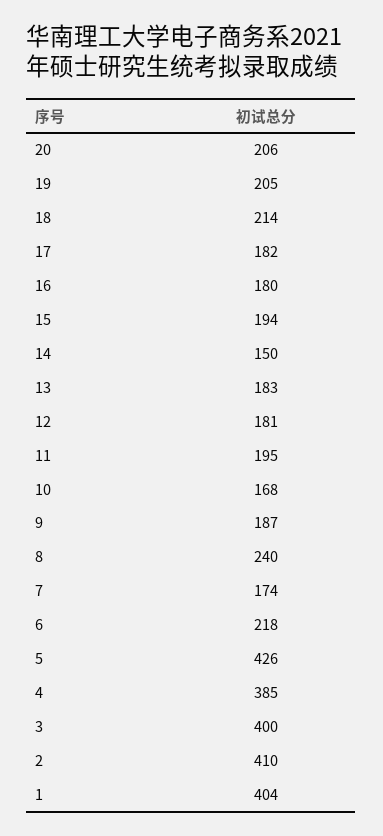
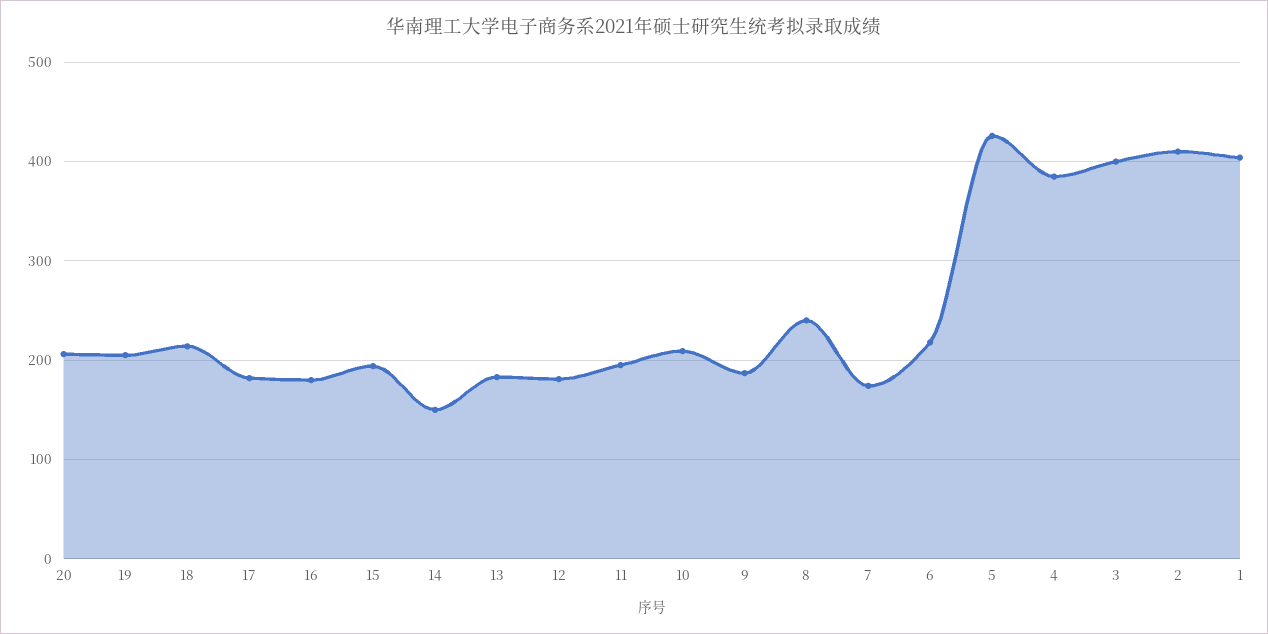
10: 168 -> 210

